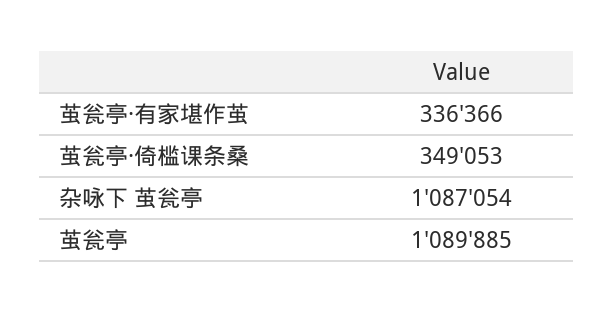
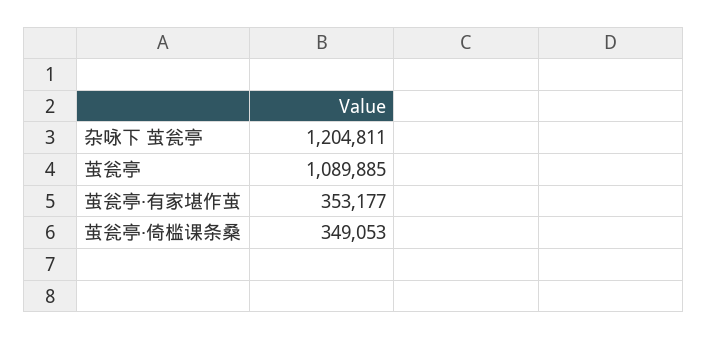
茧瓮亭·有家堪作茧: 336366 -> 353177
杂咏下 茧瓮亭: 1087054 -> 1204811

